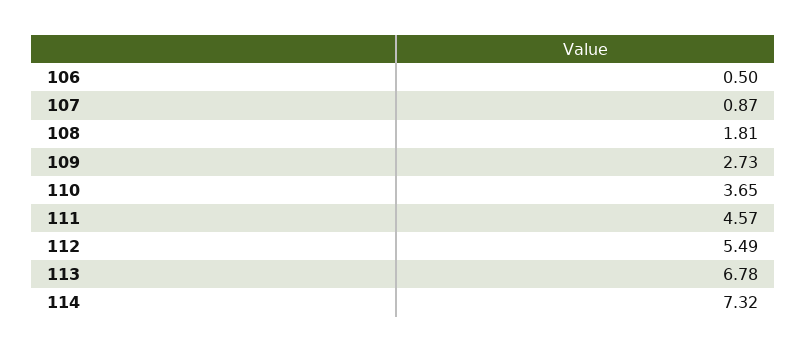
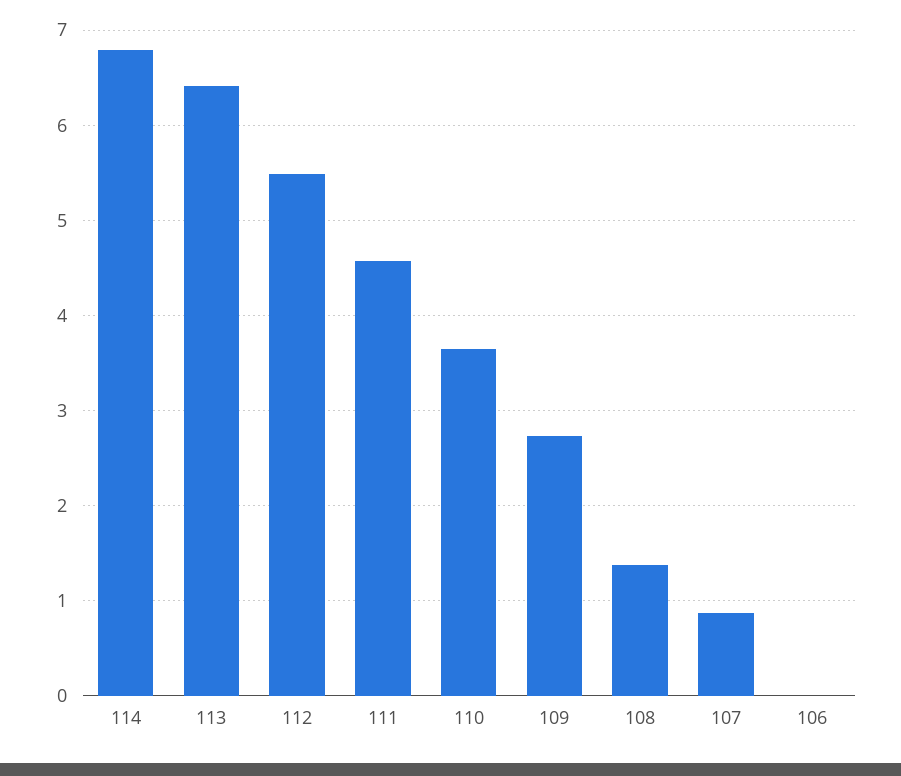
106: 0.5 -> 0
108: 1.81 -> 1.4
113: 6.78 -> 6.4
114: 7.32 -> 6.8

